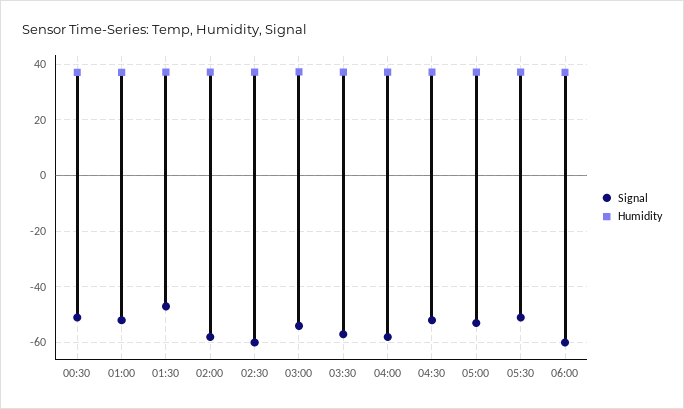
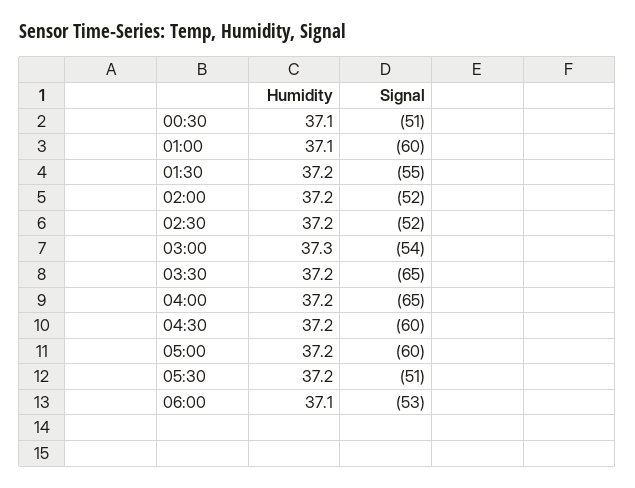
Signal, 01:00: -52.5 -> -60
Signal, 01:30: -47.5 -> -55
Signal, 02:00: -57.5 -> -52
Signal, 02:30: -60 -> -52
Signal, 03:30: -57.5 -> -65
Signal, 04:00: -57.5 -> -65
Signal, 04:30: -52.5 -> -60
Signal, 05:00: -52.5 -> -60
Signal, 06:00: -60 -> -53

